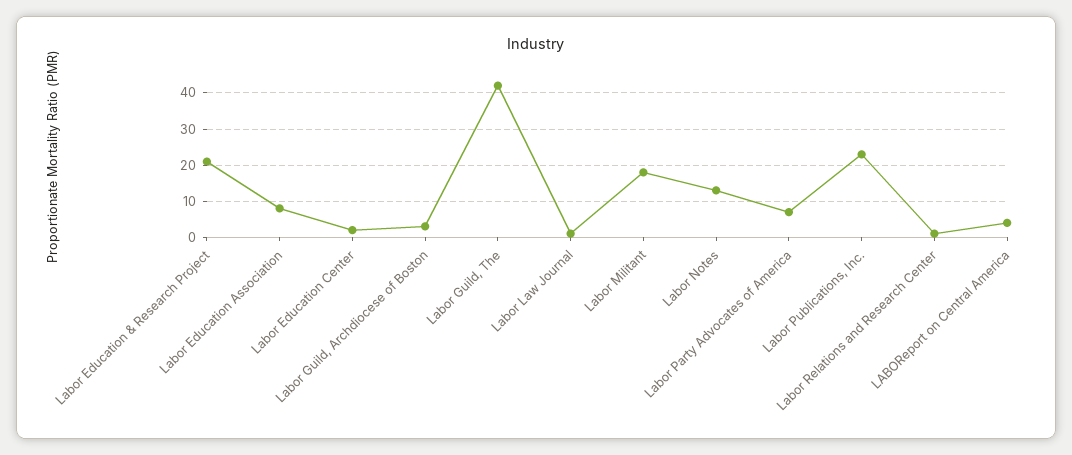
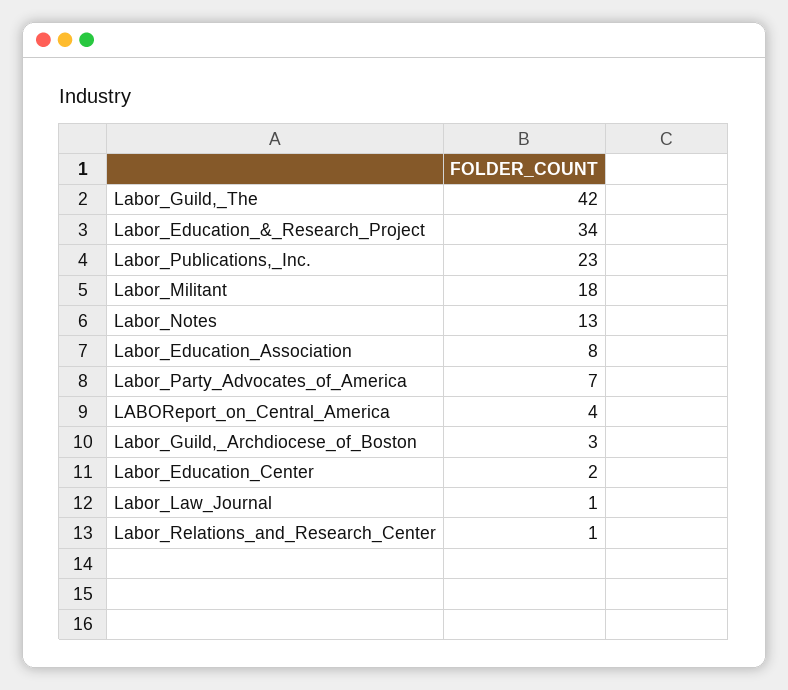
Labor Education & Research Project: 20 -> 34

